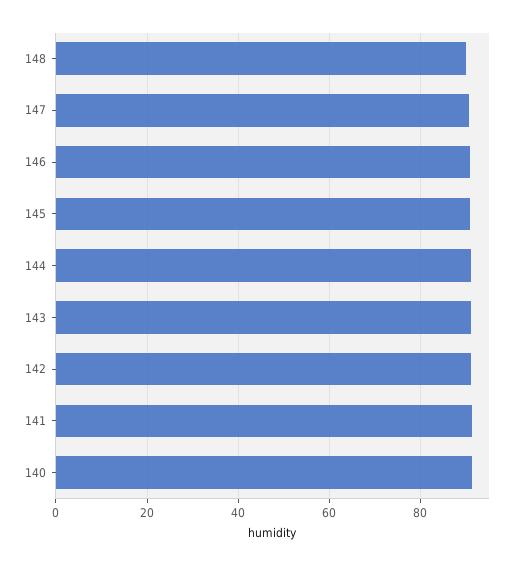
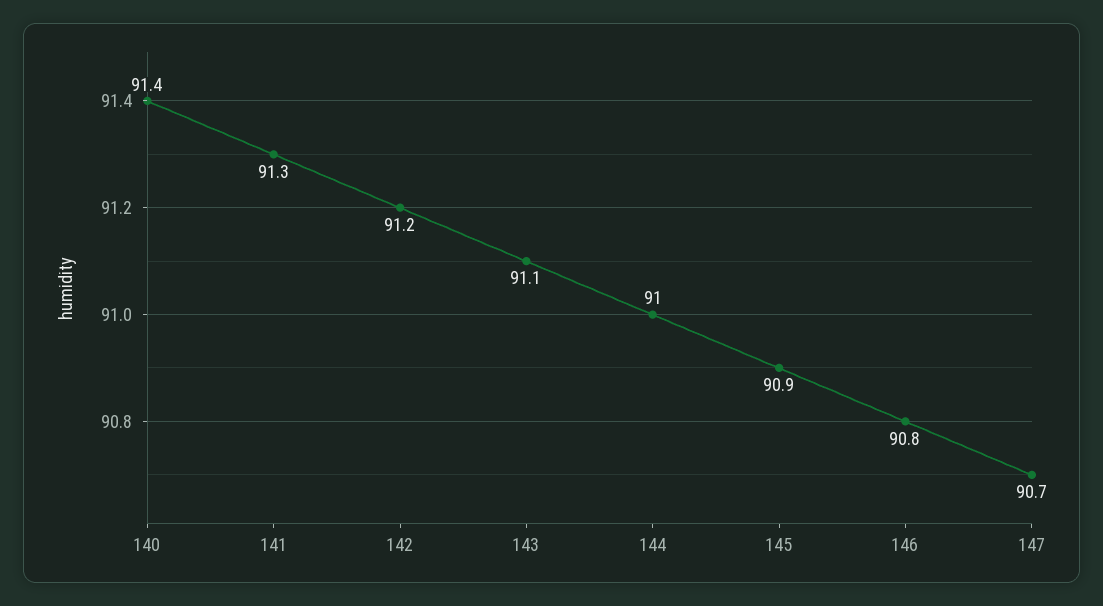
148: 90 -> none

